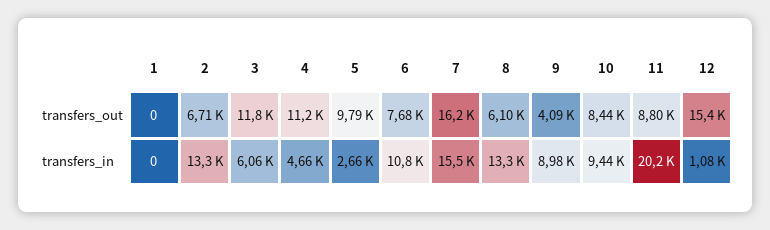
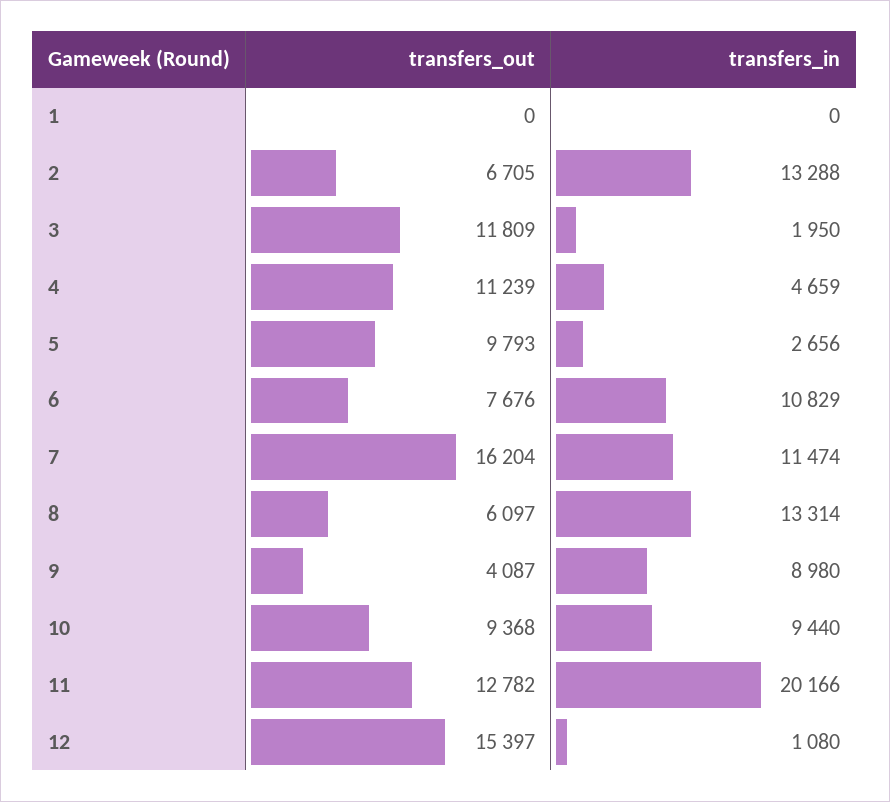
10, transfers_out: 8440 -> 9368
11, transfers_out: 8800 -> 12782
3, transfers_in: 6060 -> 1950
7, transfers_in: 15500 -> 11474

